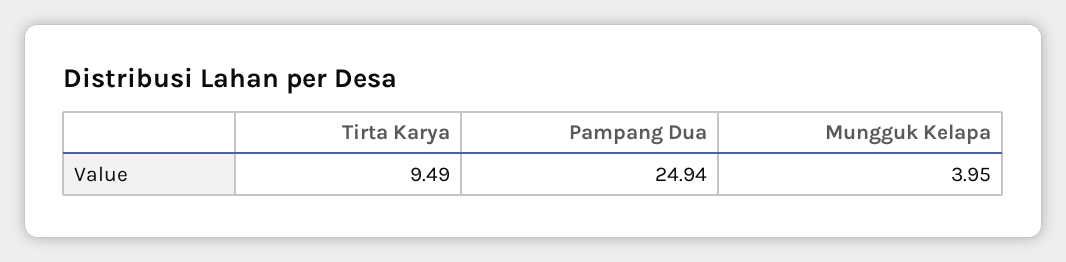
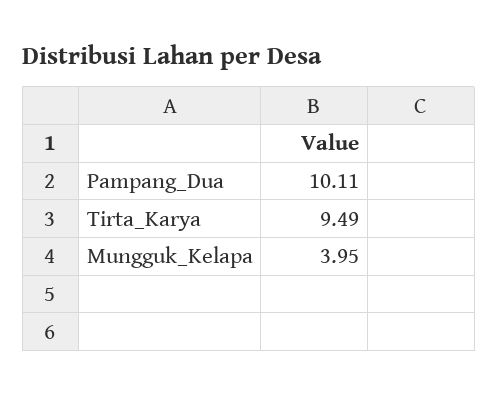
Pampang Dua: 24.94 -> 10.11

